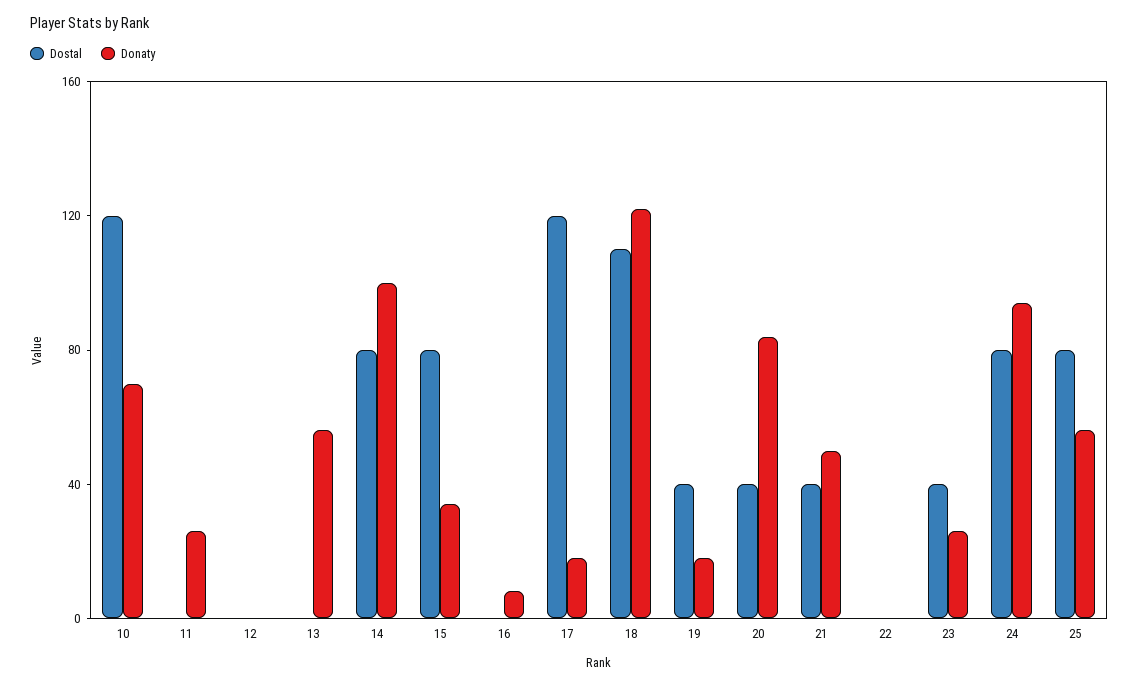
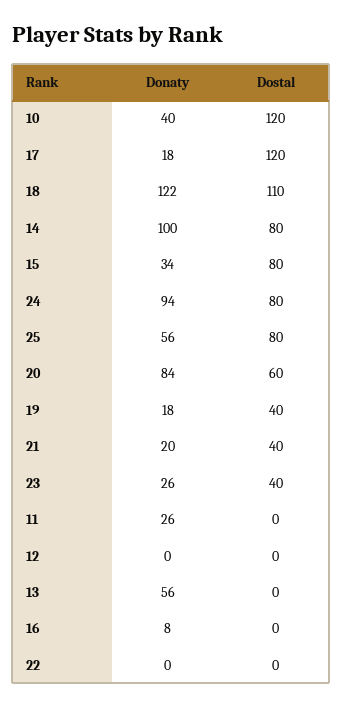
Donaty, 10: 70 -> 40
Dostal, 20: 40 -> 60
Donaty, 21: 50 -> 20

